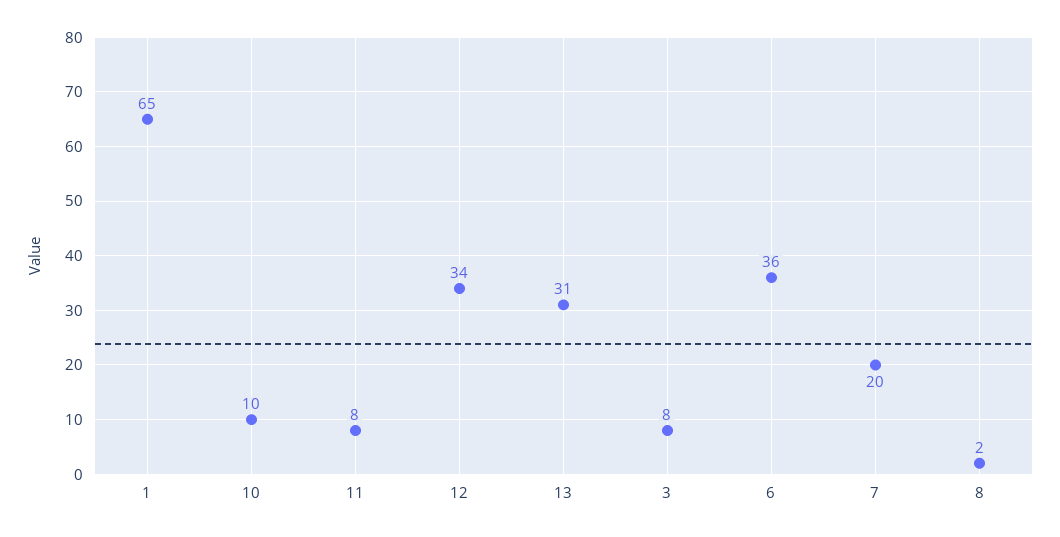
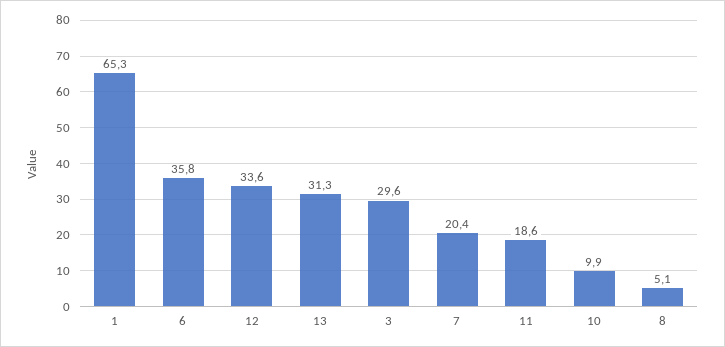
11: 8 -> 18.6
3: 8 -> 29.6
8: 2 -> 5.1

